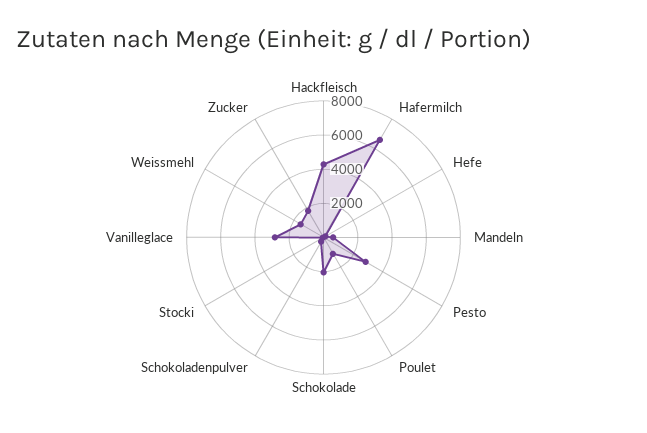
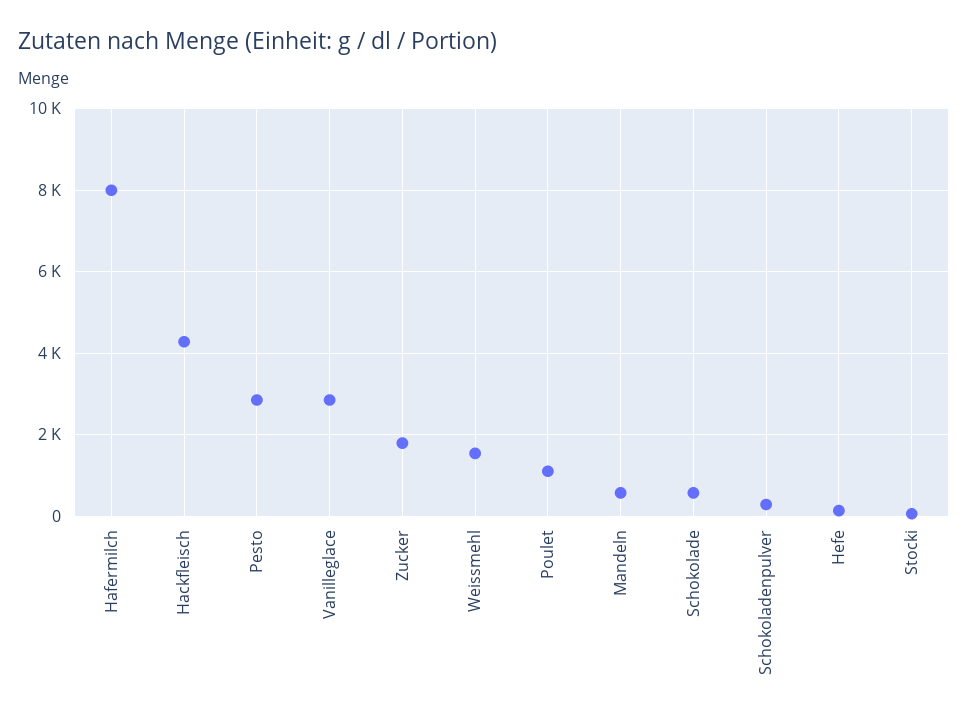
Hafermilch: 6500 -> 8000
Schokolade: 2000 -> 600

